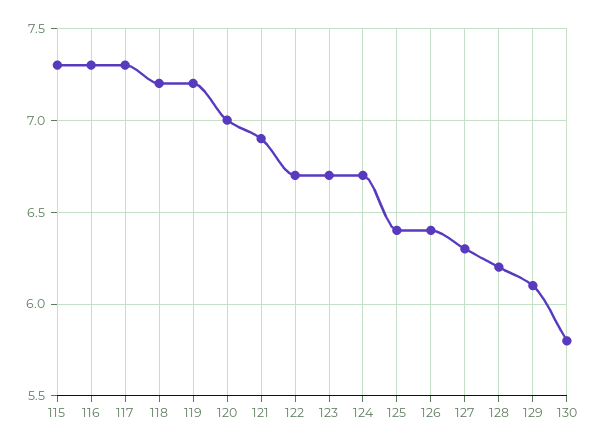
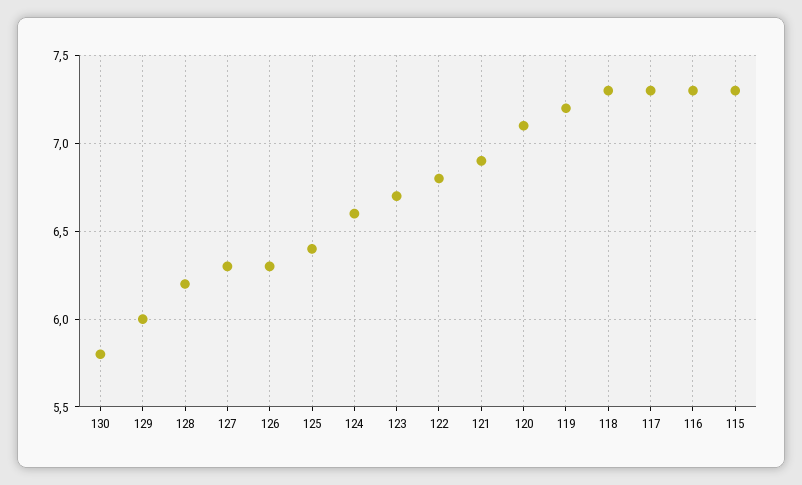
118: 7.2 -> 7.3
120: 7 -> 7.1
122: 6.7 -> 6.8
124: 6.7 -> 6.6
126: 6.4 -> 6.3
129: 6.1 -> 6

